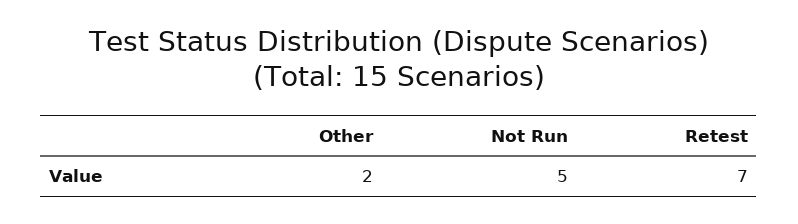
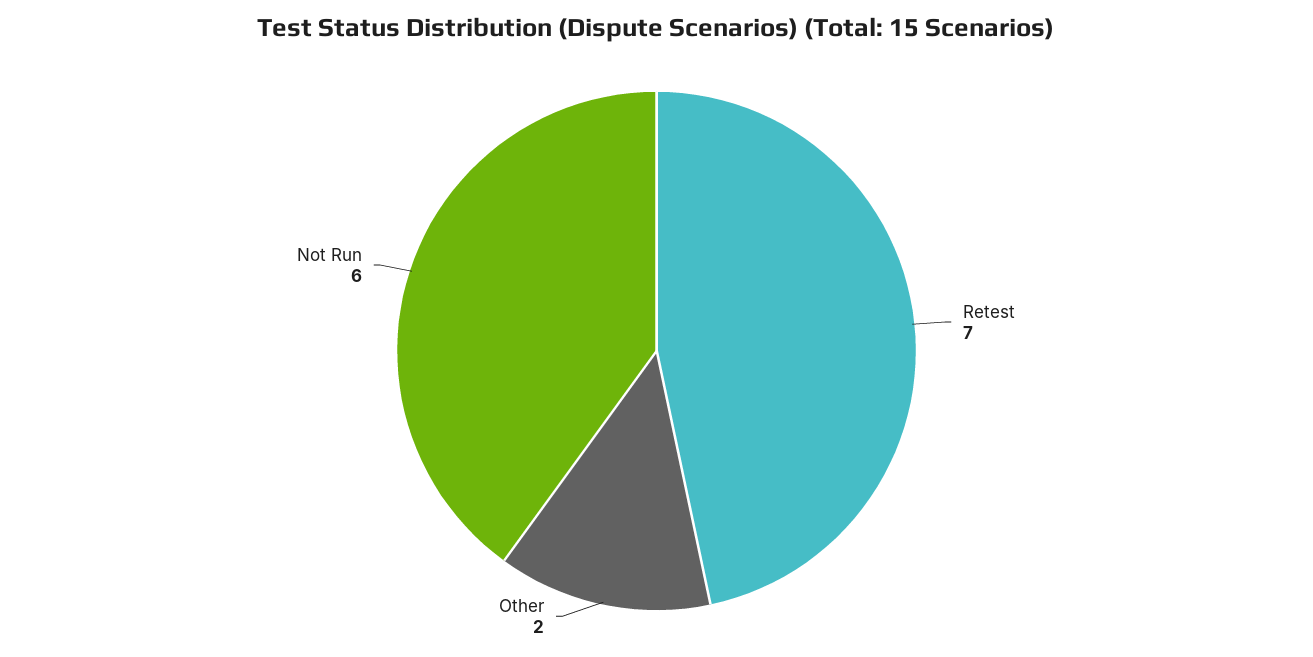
Not Run: 5 -> 6

